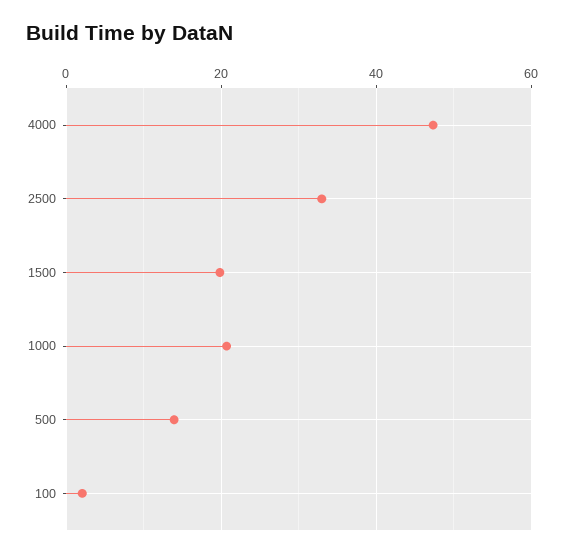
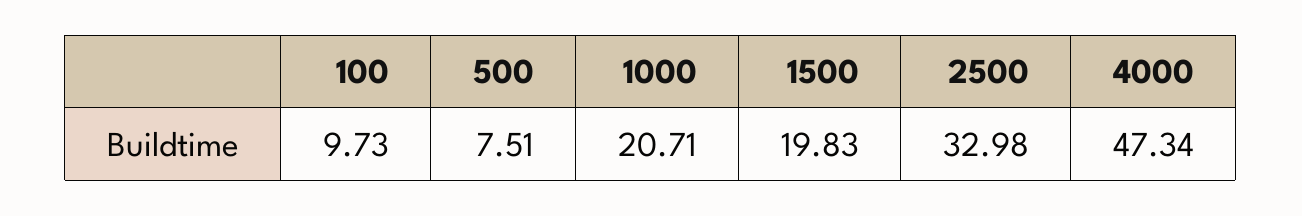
500: 14 -> 7.51
100: 2 -> 9.73

